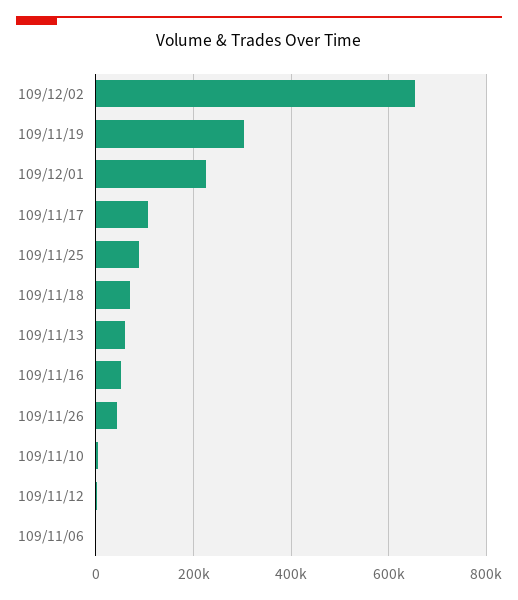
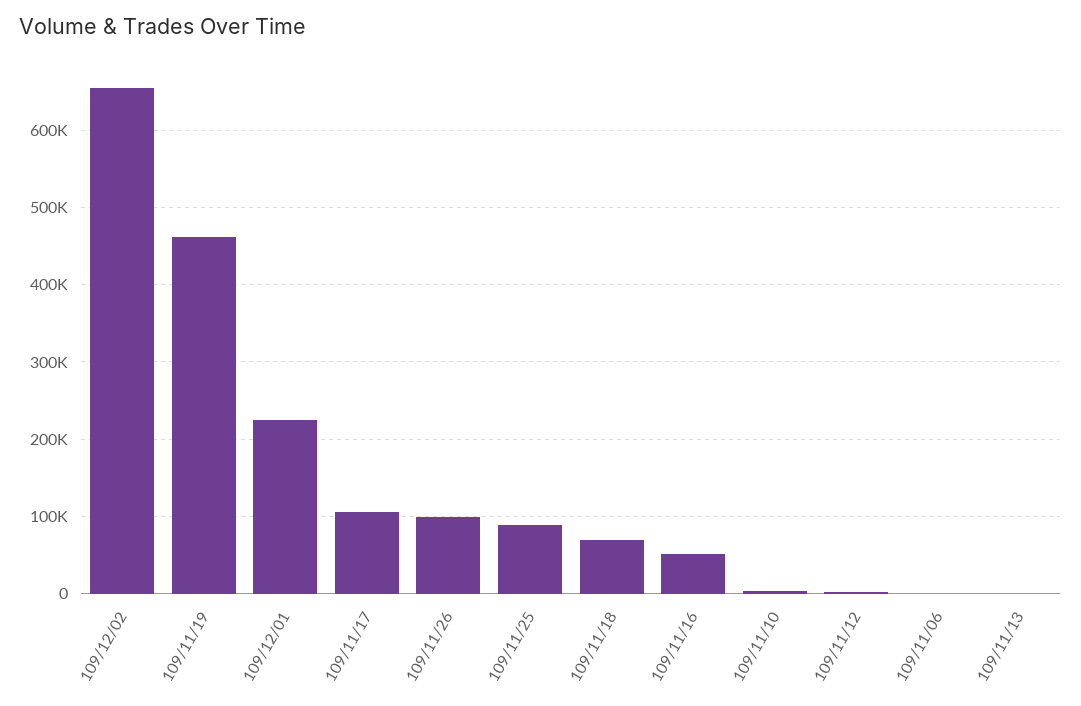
109/11/19: 300000 -> 460000
109/11/13: 60000 -> 0
109/11/26: 40000 -> 100000

